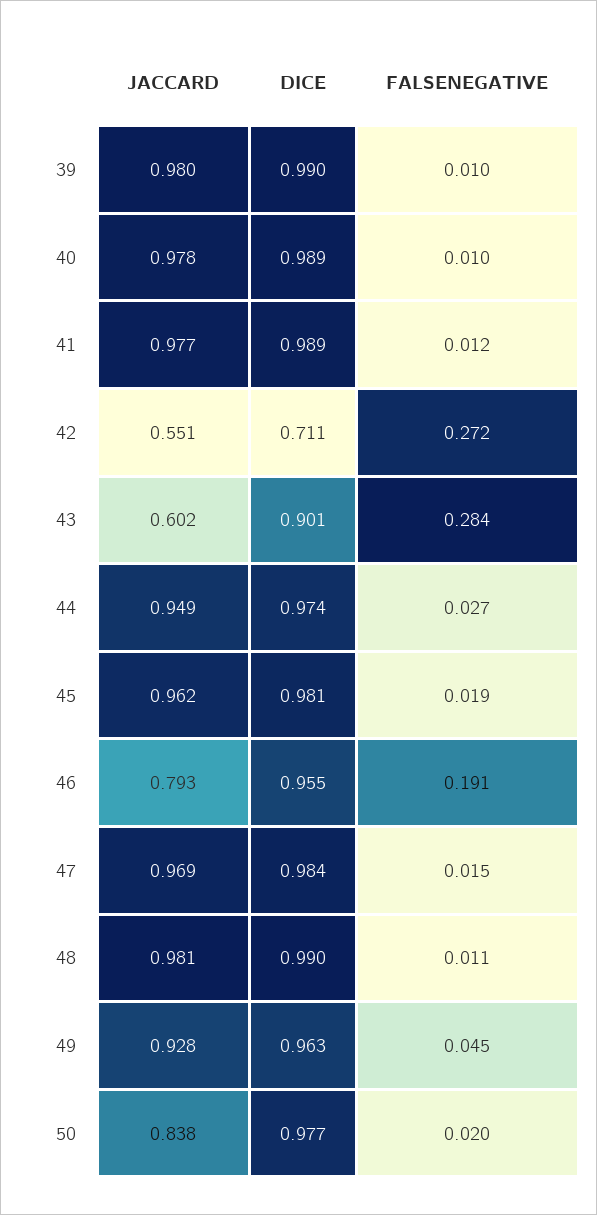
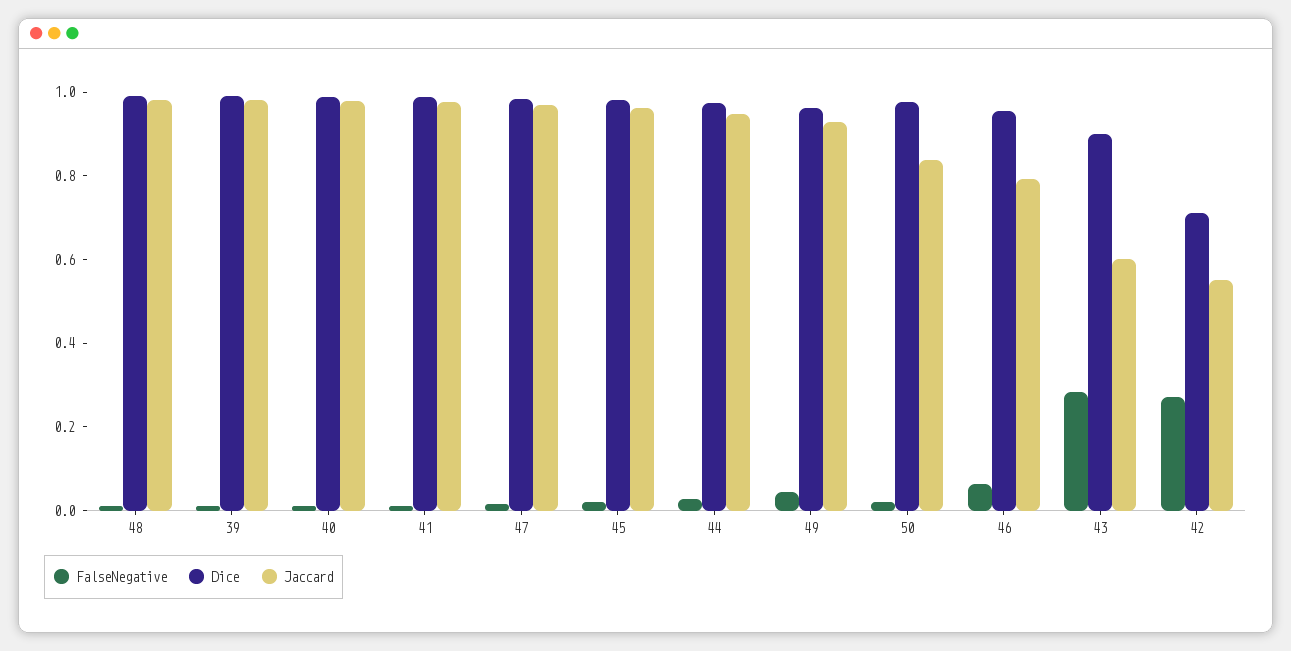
FALSENEGATIVE, 46: 0.191 -> 0.05

